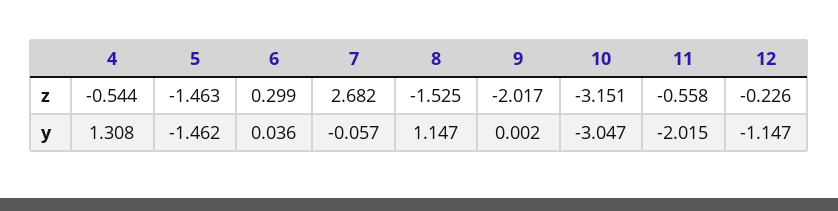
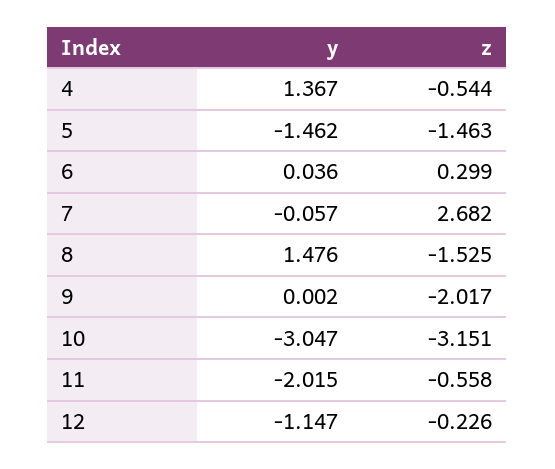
4, y: 1.308 -> 1.367
8, y: 1.147 -> 1.476

